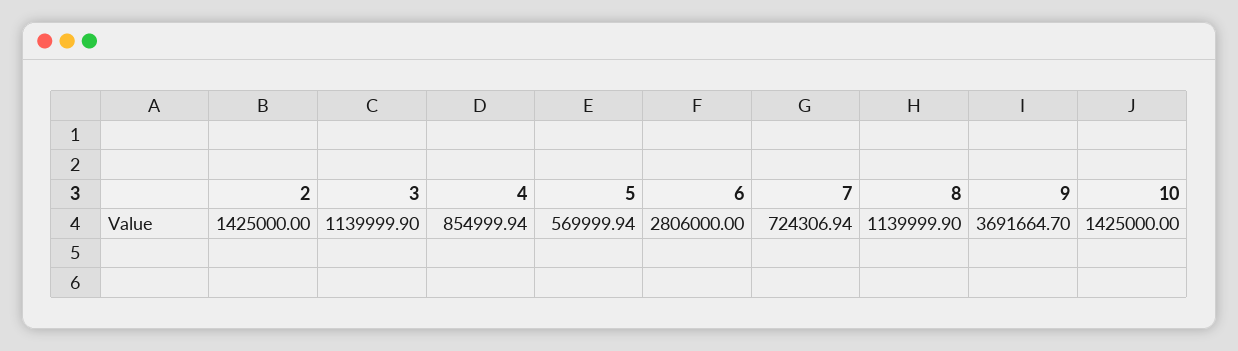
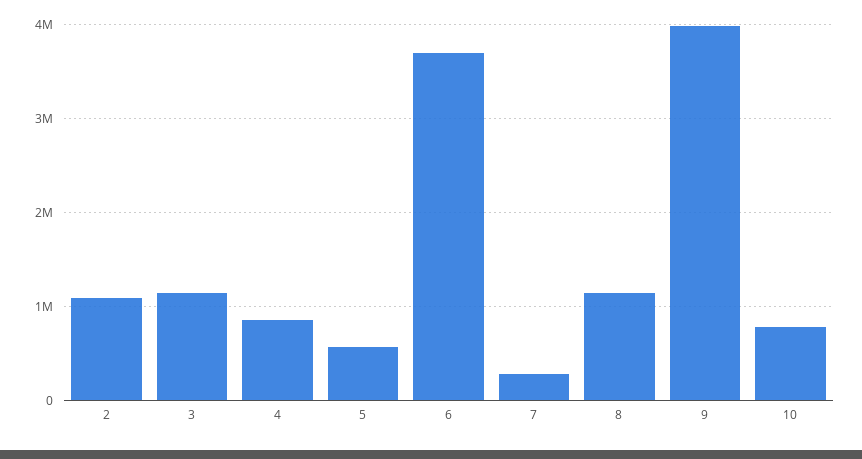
2: 1425000 -> 1100000
6: 2806000 -> 3700000
7: 724306.94 -> 300000
9: 3691664.7 -> 4000000
10: 1425000 -> 800000

